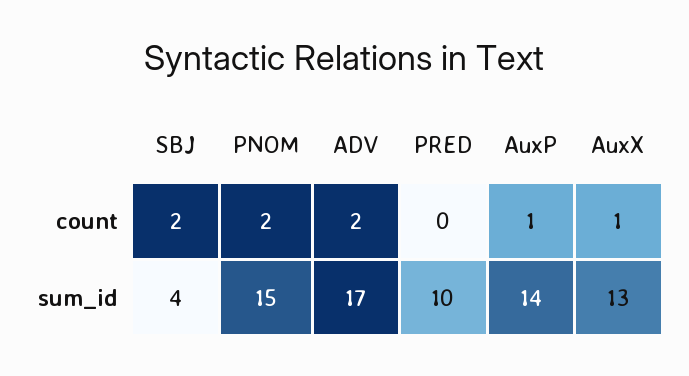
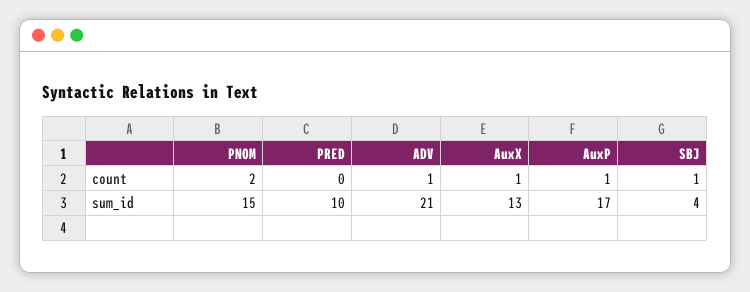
SBJ, count: 2 -> 1
ADV, count: 2 -> 1
ADV, sum_id: 17 -> 21
AuxP, sum_id: 14 -> 17

